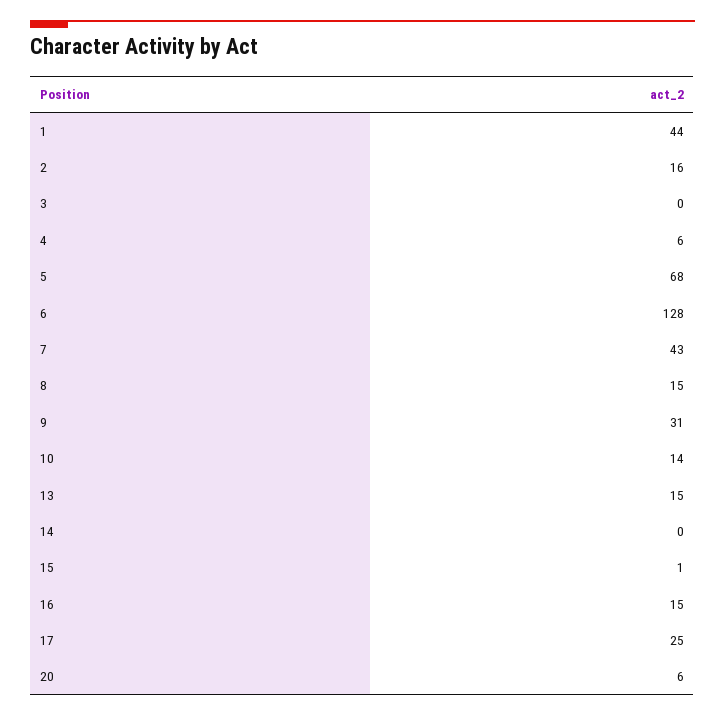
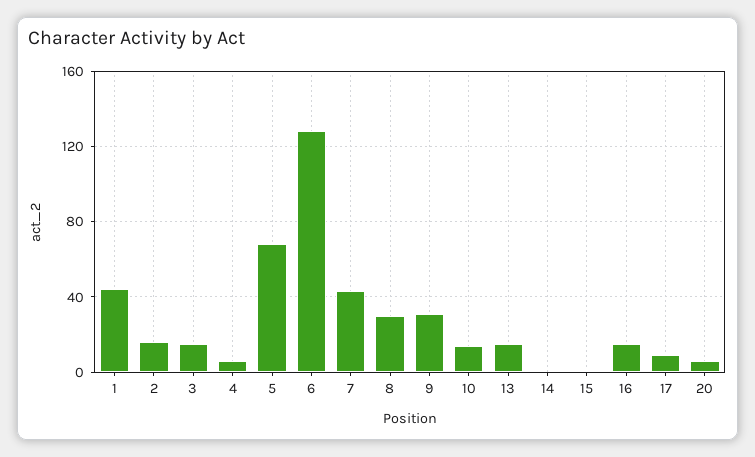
3: 0 -> 15
8: 15 -> 30
17: 25 -> 10

